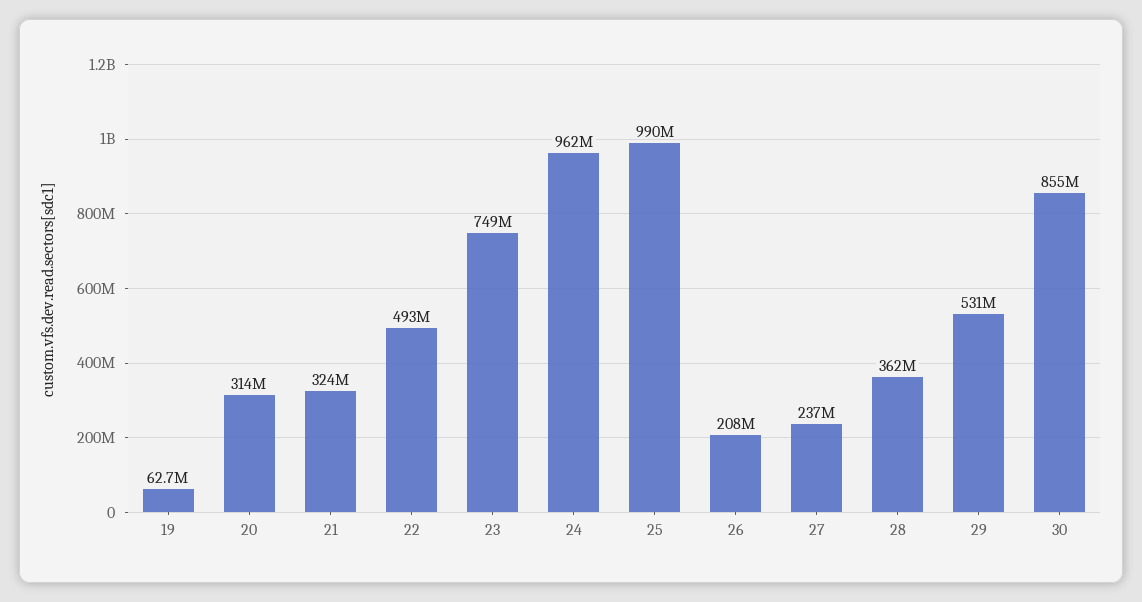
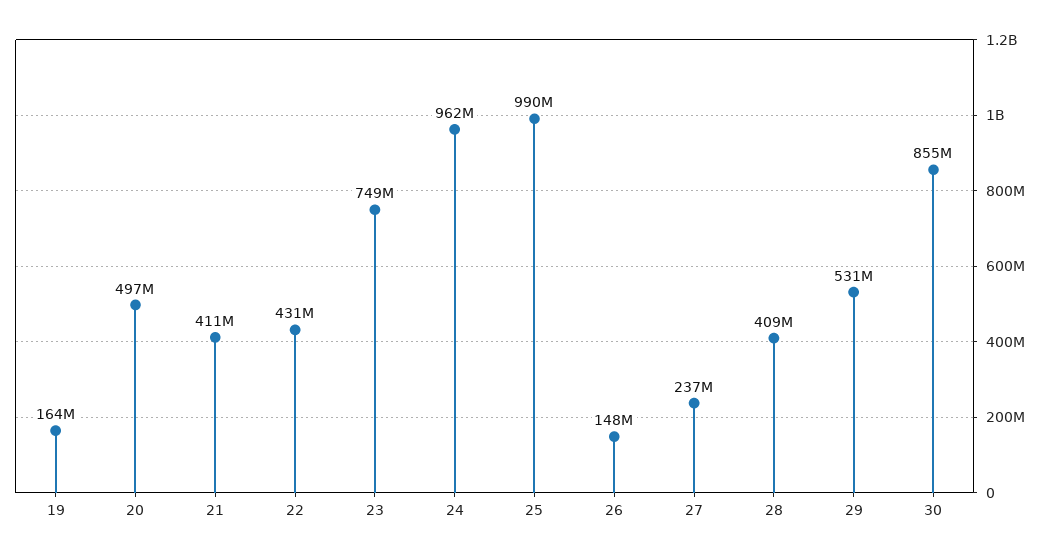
19: 62700000 -> 164000000
20: 314000000 -> 497000000
21: 324000000 -> 411000000
22: 493000000 -> 431000000
26: 208000000 -> 148000000
28: 362000000 -> 409000000

